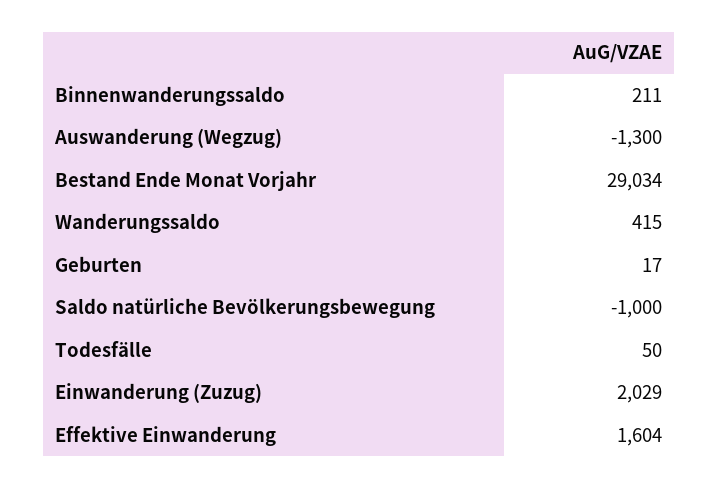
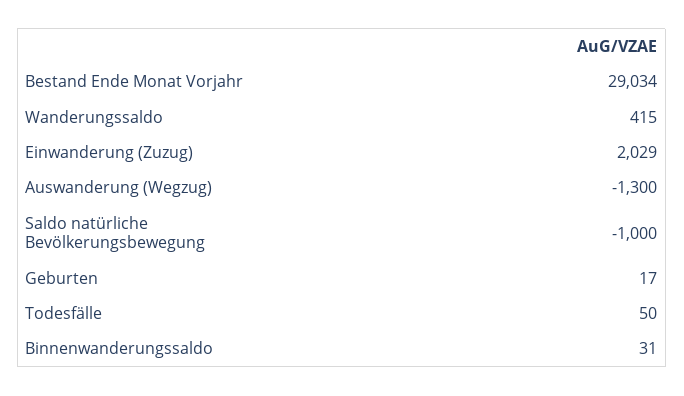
Binnenwanderungssaldo: 211 -> 31
Effektive Einwanderung: 1604 -> none

